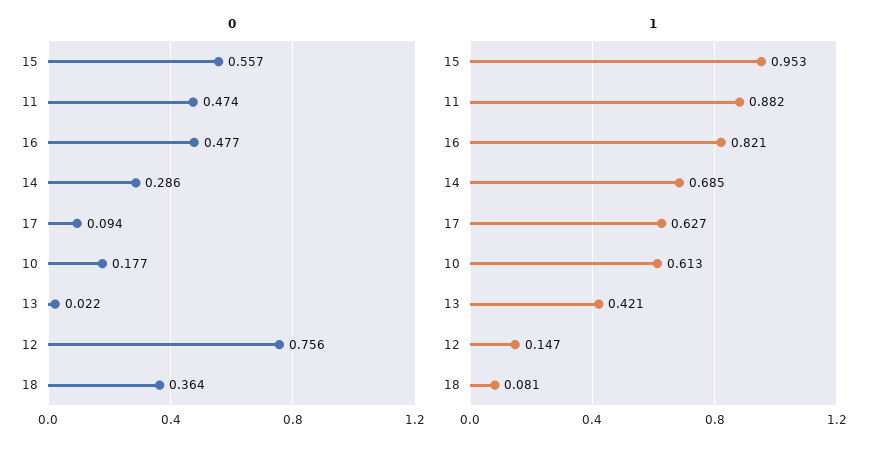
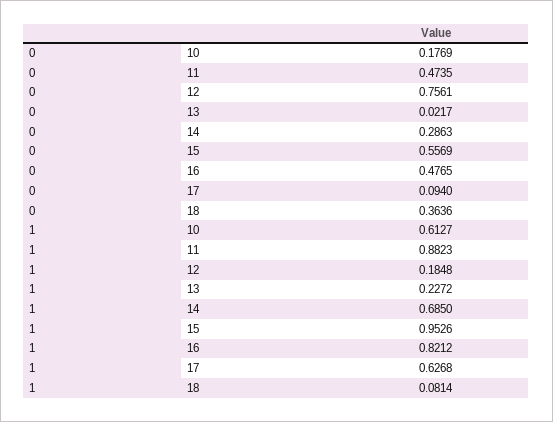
1, 13: 0.421 -> 0.2272
1, 12: 0.147 -> 0.1848

